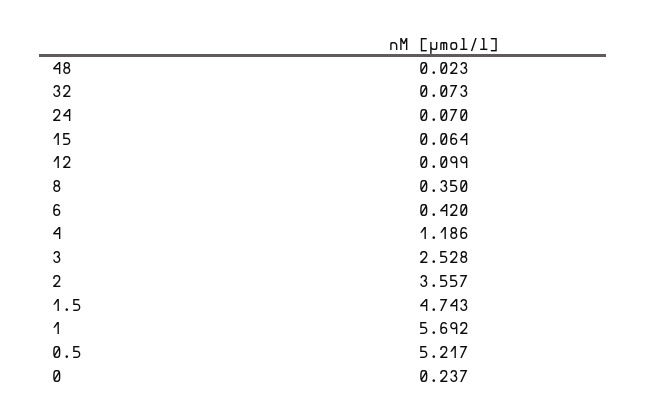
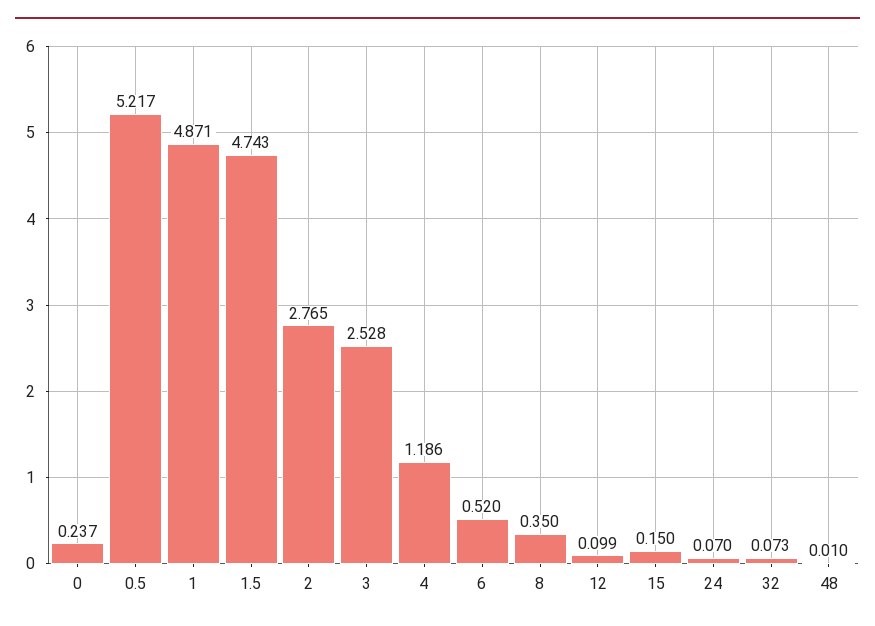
48: 0.023 -> 0.01
15: 0.064 -> 0.15
6: 0.42 -> 0.52
2: 3.557 -> 2.765
1: 5.692 -> 4.871

